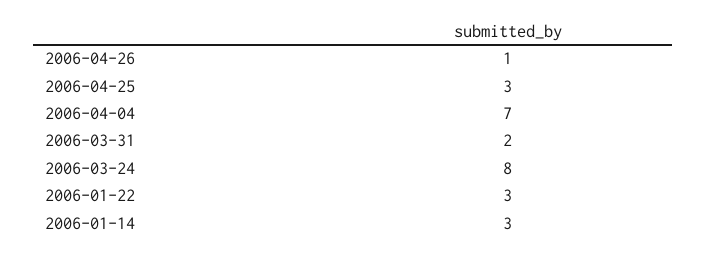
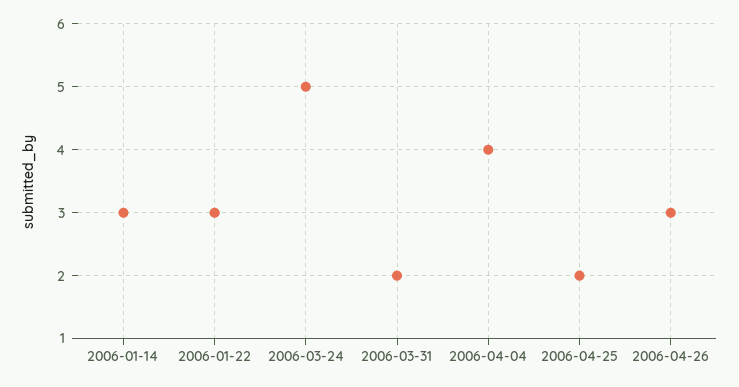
2006-04-26: 1 -> 3
2006-04-25: 3 -> 2
2006-04-04: 7 -> 4
2006-03-24: 8 -> 5

